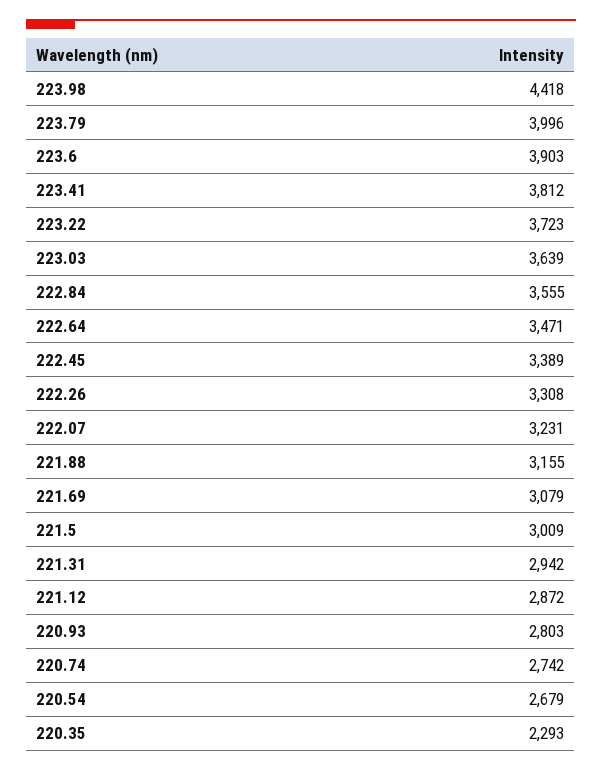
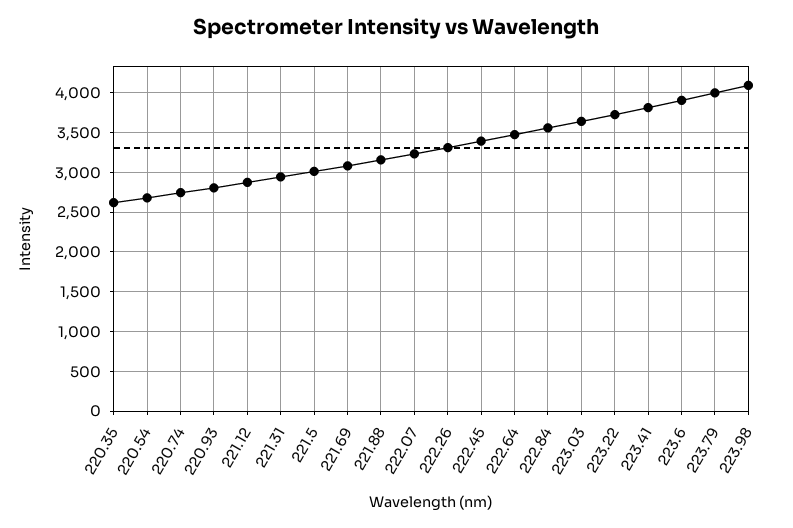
223.98: 4418 -> 4100
220.35: 2293 -> 2600

